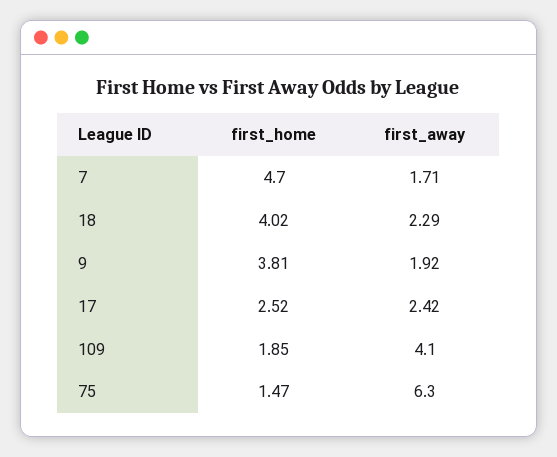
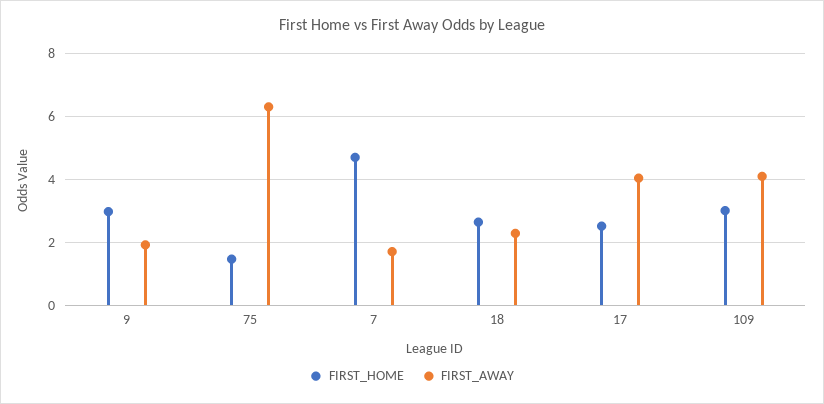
first_home, 18: 4.02 -> 2.6
first_home, 9: 3.81 -> 3
first_away, 17: 2.42 -> 4
first_home, 109: 1.85 -> 3

